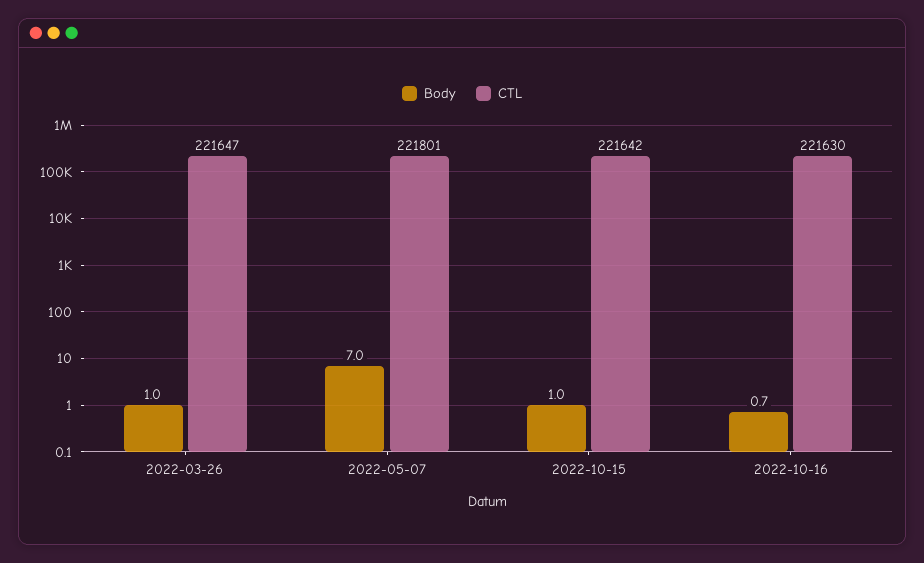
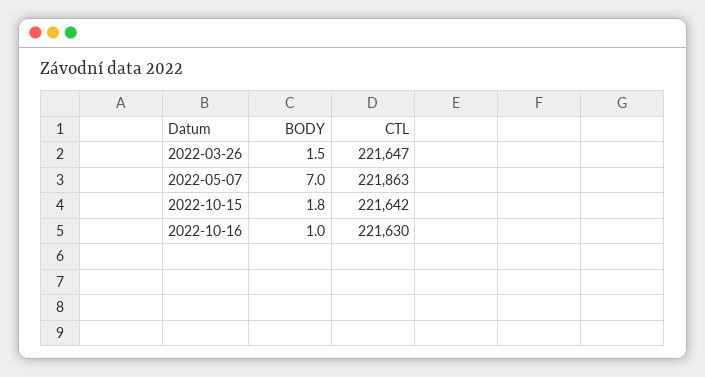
Body, 2022-03-26: 1 -> 1.5
CTL, 2022-05-07: 221801 -> 221863
Body, 2022-10-15: 1 -> 1.8
Body, 2022-10-16: 0.7 -> 1

